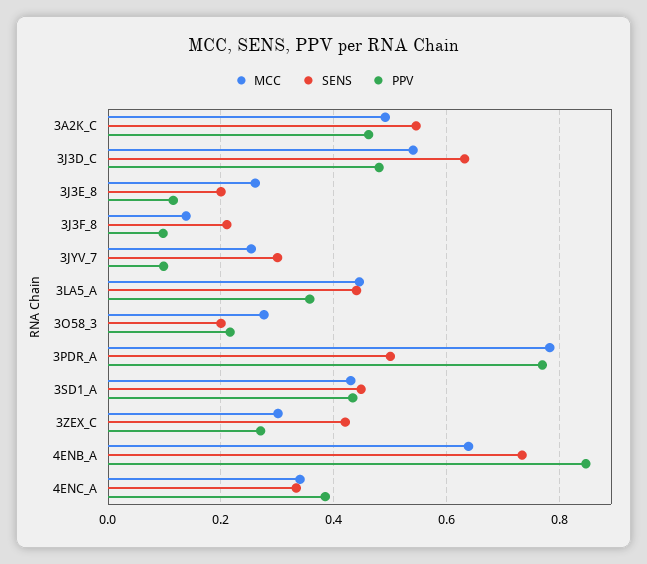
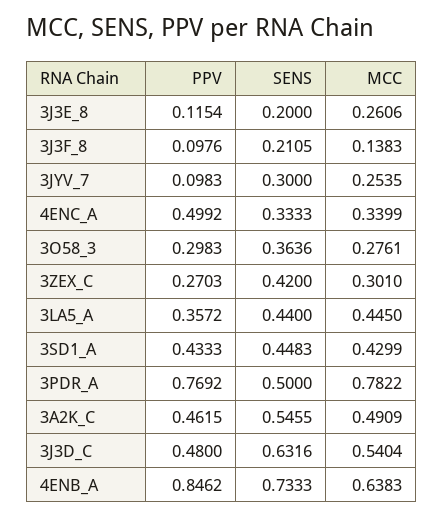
SENS, 3O58_3: 0.2 -> 0.3636
PPV, 3O58_3: 0.22 -> 0.2983
PPV, 4ENC_A: 0.38 -> 0.4992

